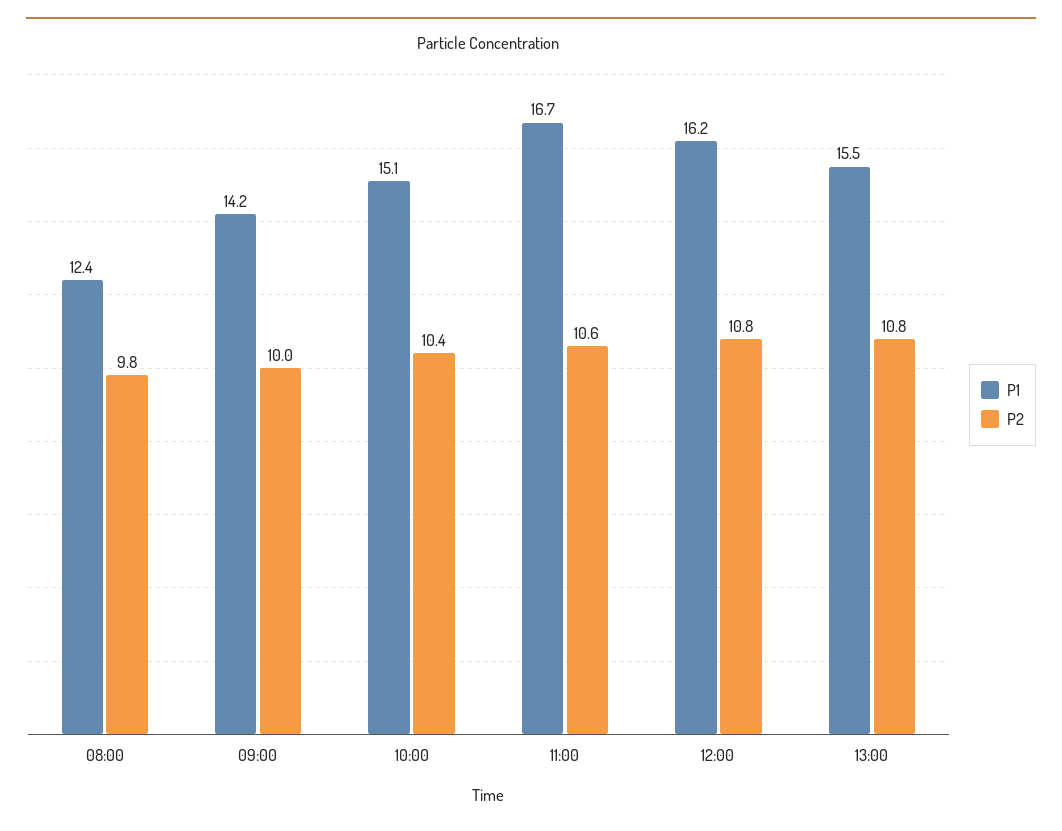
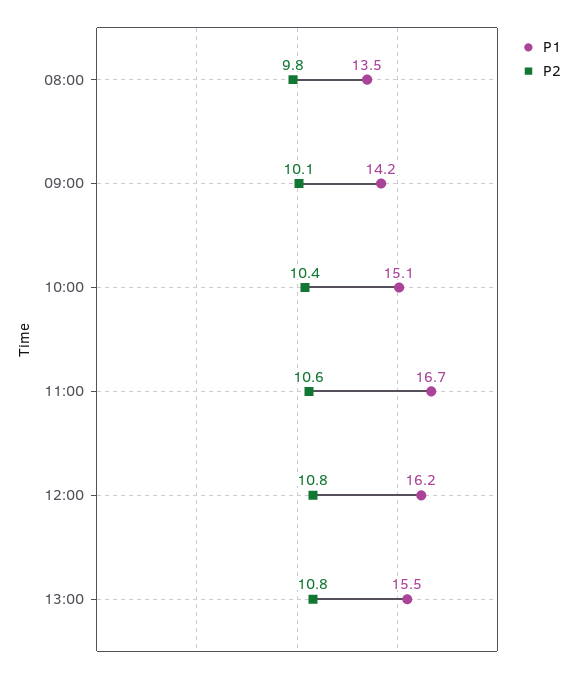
P1, 08:00: 12.4 -> 13.5
P2, 09:00: 10 -> 10.1

